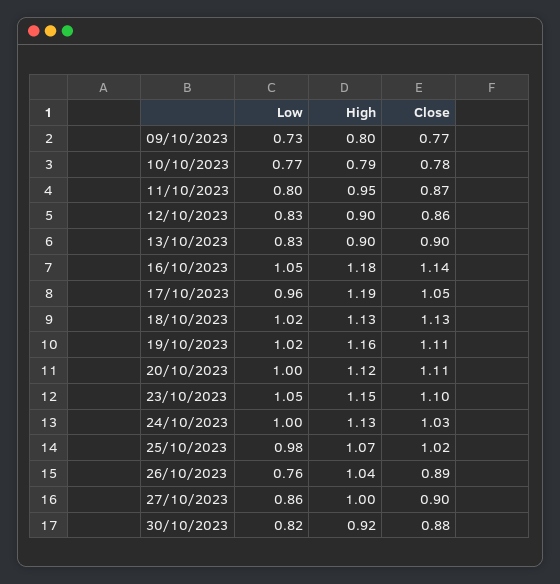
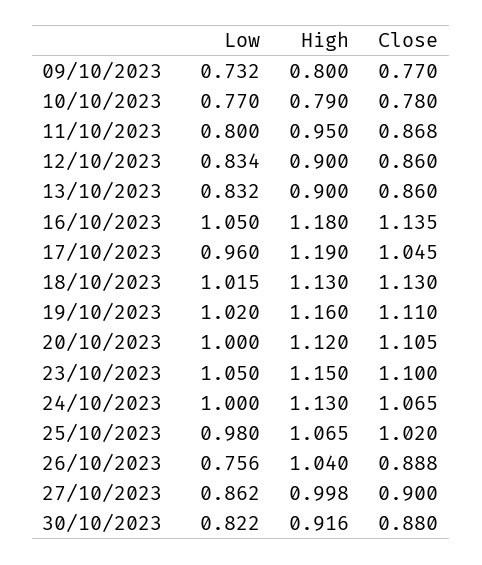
Close, 13/10/2023: 0.9 -> 0.86
Close, 24/10/2023: 1.03 -> 1.065

